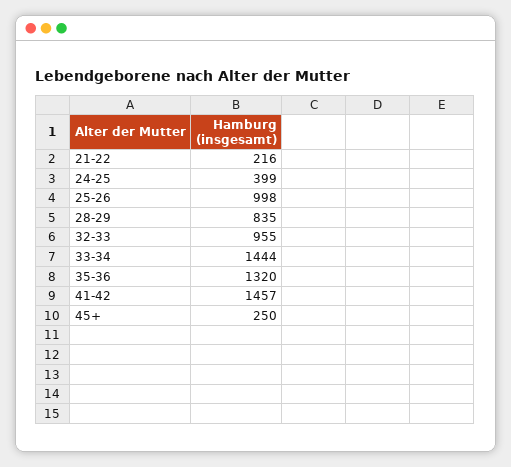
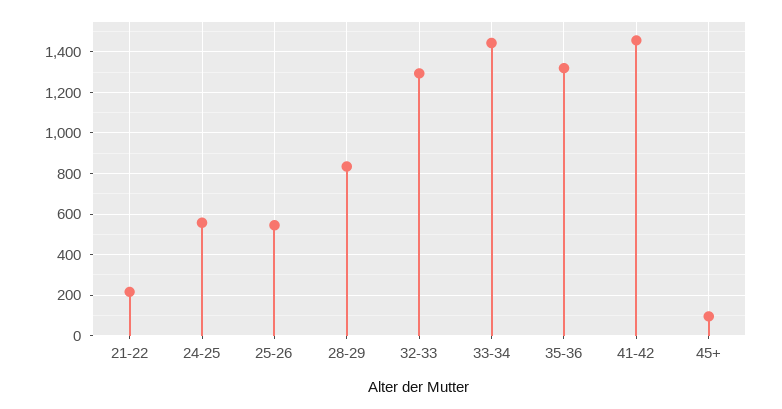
24-25: 399 -> 550
25-26: 998 -> 550
32-33: 955 -> 1300
45+: 250 -> 100

